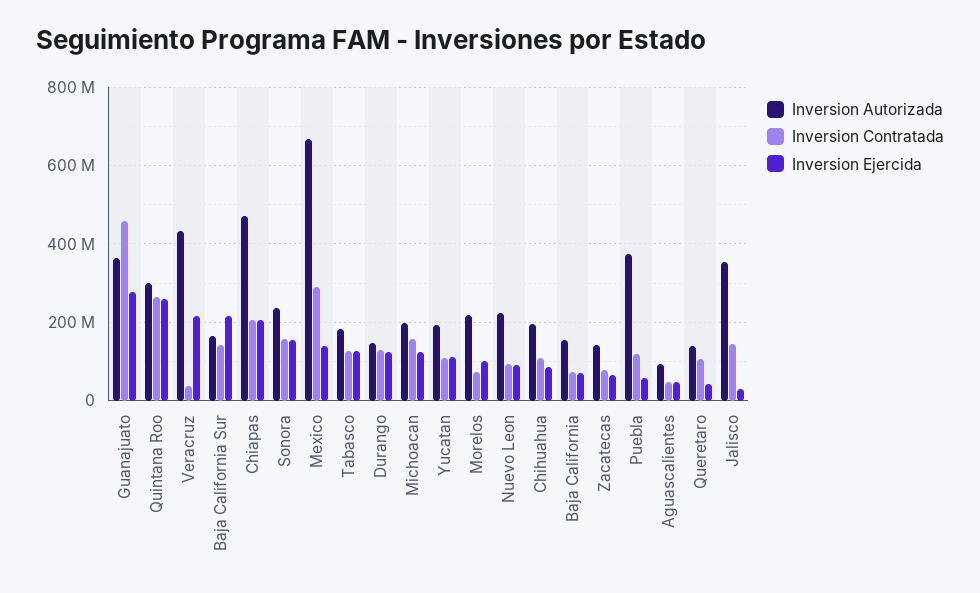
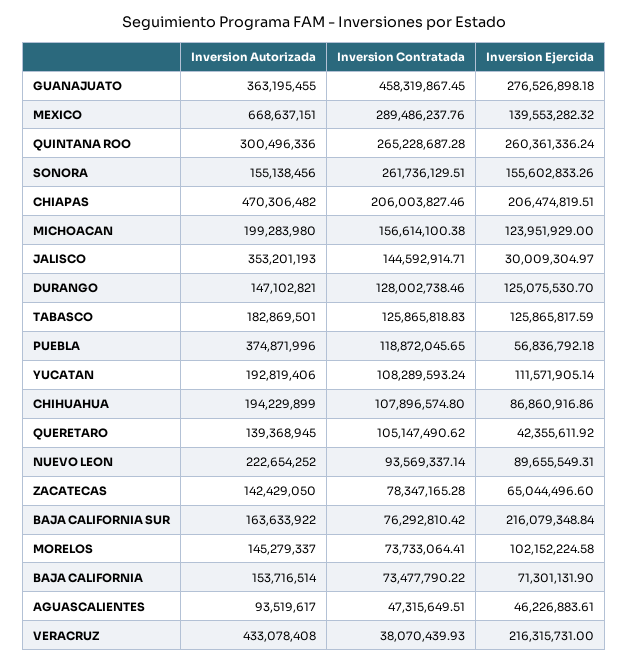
Inversion Contratada, Baja California Sur: 140000000 -> 76292810.42
Inversion Autorizada, Sonora: 240000000 -> 155138456
Inversion Contratada, Sonora: 160000000 -> 261736129.51
Inversion Autorizada, Morelos: 220000000 -> 145279337

